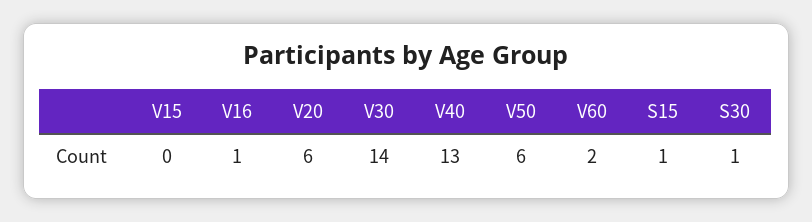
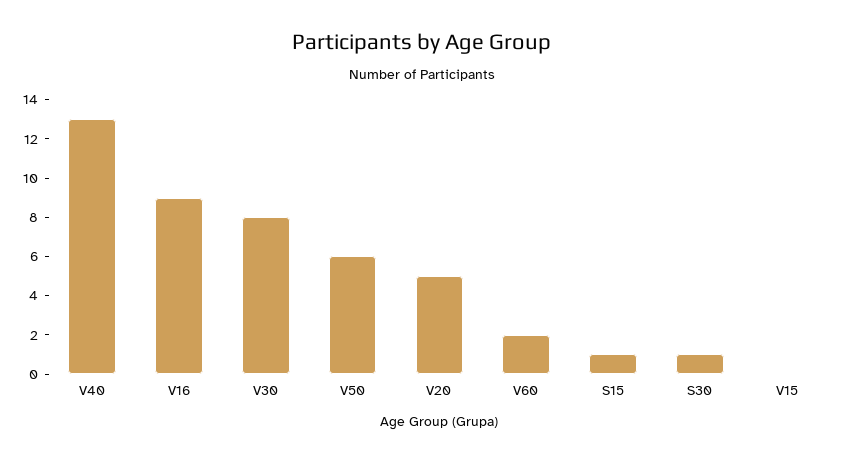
V16: 1 -> 9
V20: 6 -> 5
V30: 14 -> 8

